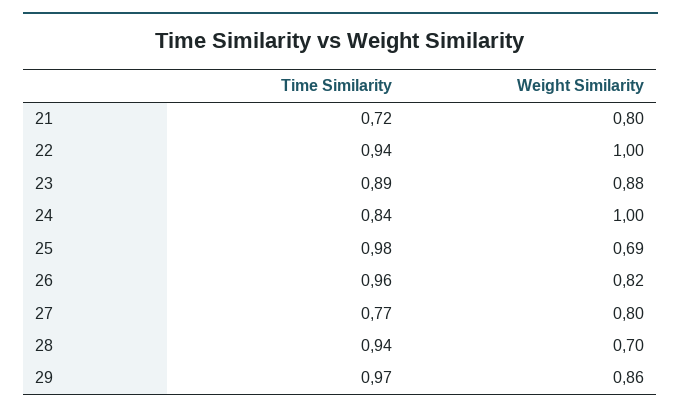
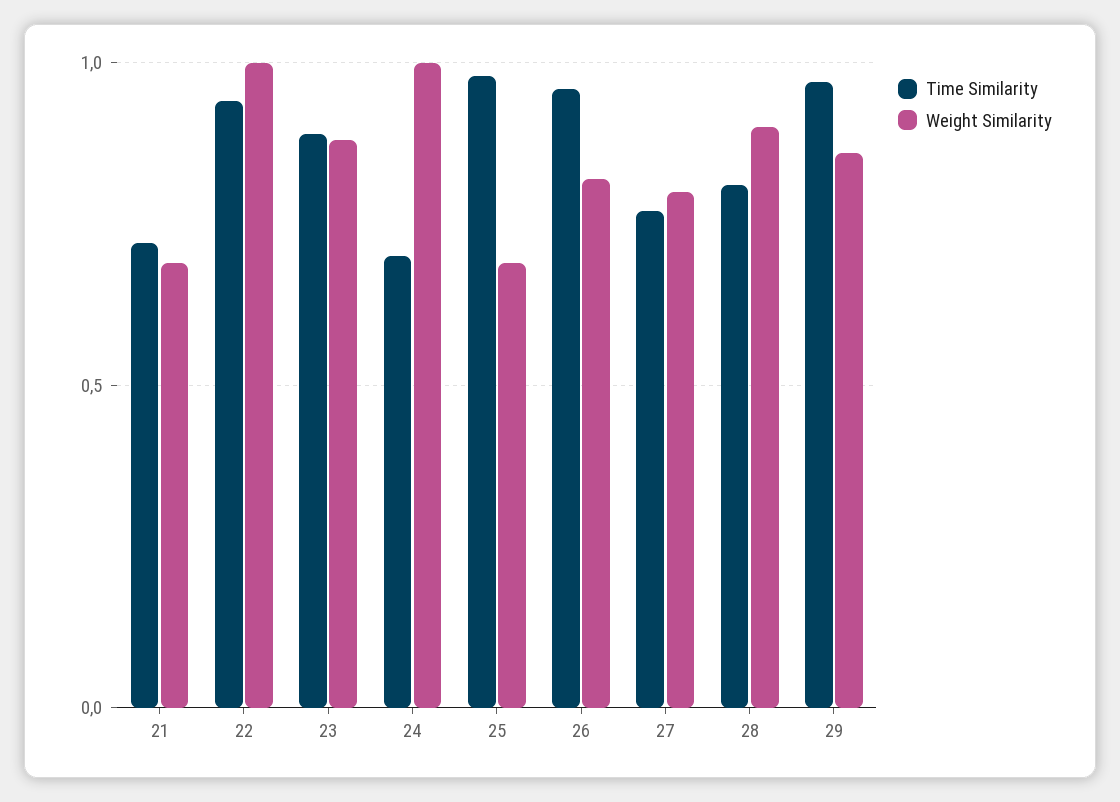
Weight Similarity, 21: 0.8 -> 0.7
Time Similarity, 24: 0.84 -> 0.7
Time Similarity, 28: 0.94 -> 0.8
Weight Similarity, 28: 0.7 -> 0.9

